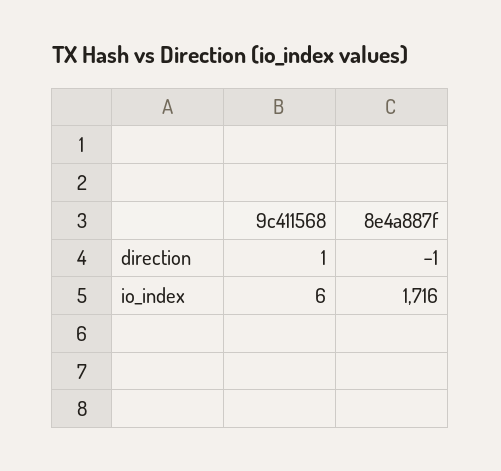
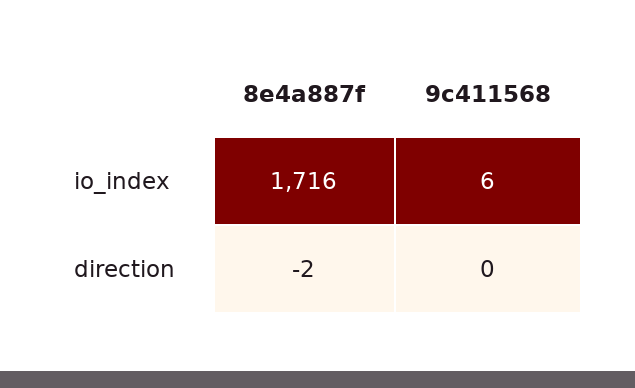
9c411568, direction: 1 -> 0
8e4a887f, direction: -1 -> -2

